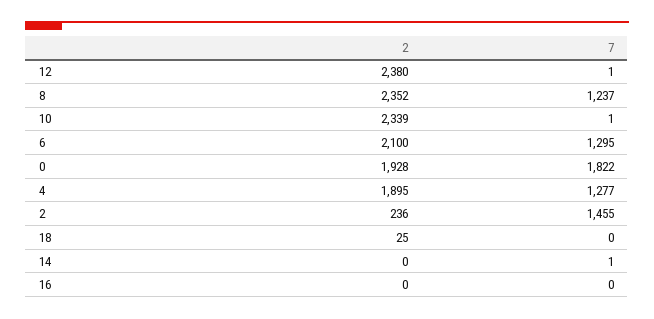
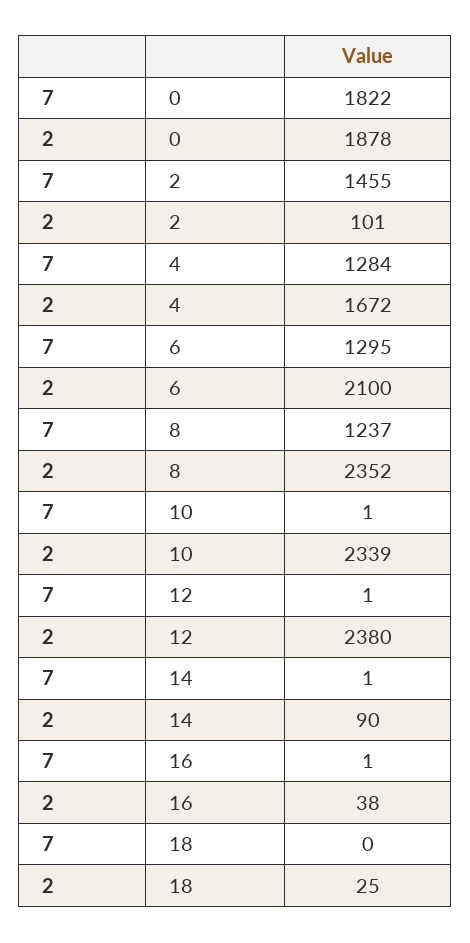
2, 0: 1928 -> 1878
2, 4: 1895 -> 1672
7, 4: 1277 -> 1284
2, 2: 236 -> 101
2, 14: 0 -> 90
2, 16: 0 -> 38
7, 16: 0 -> 1

